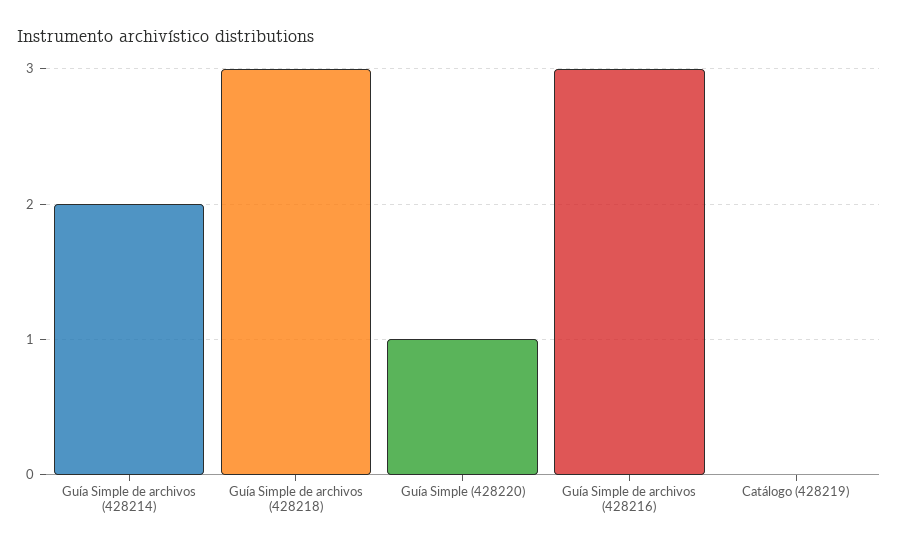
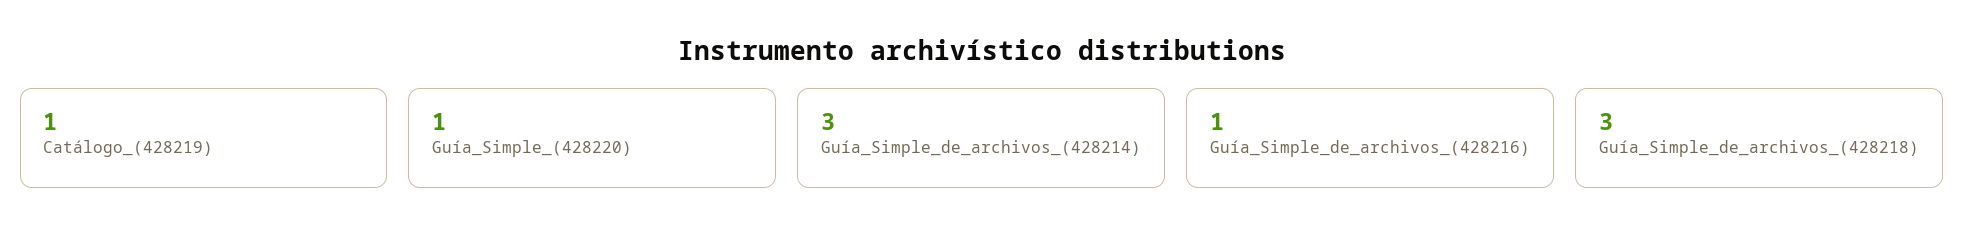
Guía Simple de archivos (428214): 2 -> 3
Guía Simple de archivos (428216): 3 -> 1
Catálogo (428219): 0 -> 1

